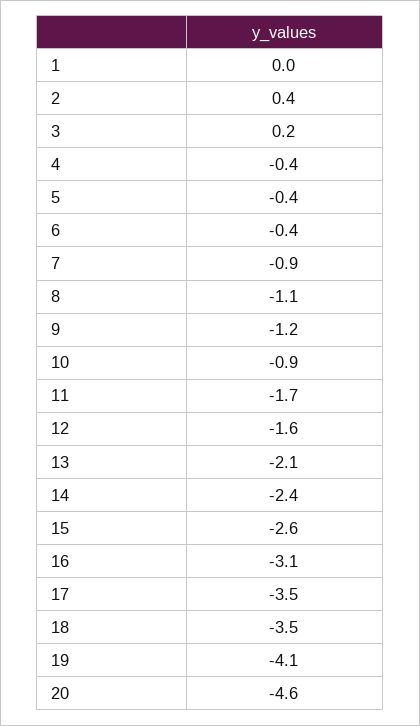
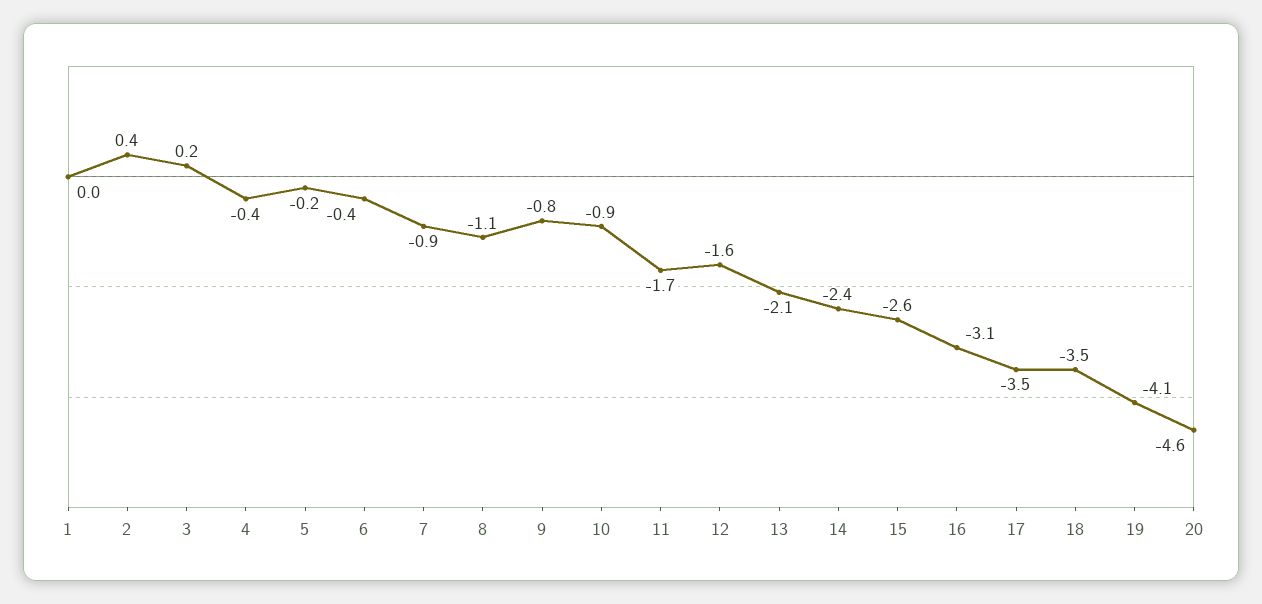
5: -0.4 -> -0.2
9: -1.2 -> -0.8

